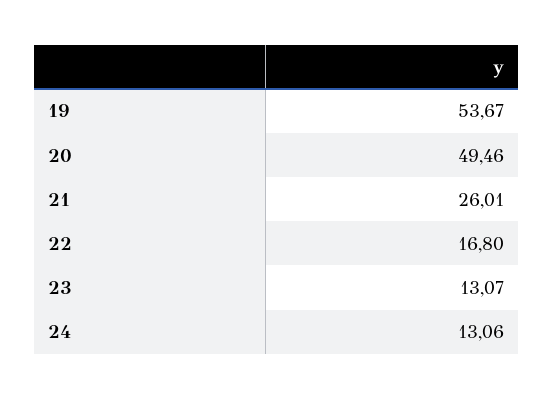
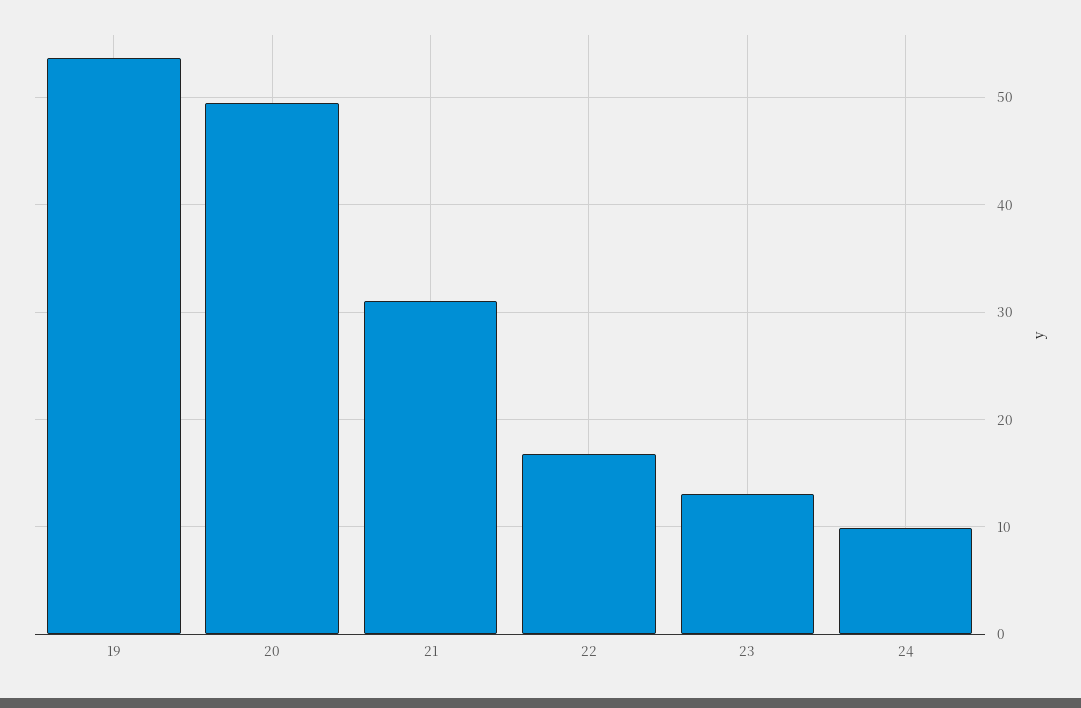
21: 26.01 -> 31
24: 13.06 -> 10

